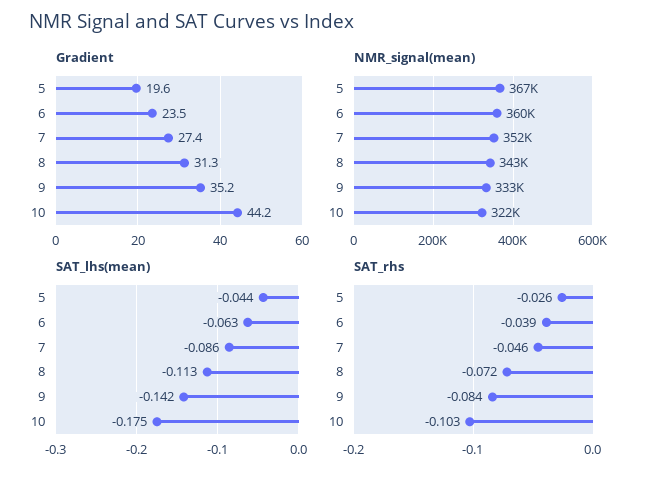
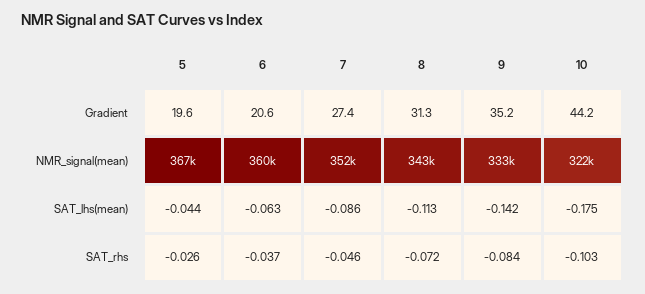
Gradient, 6: 23.5 -> 20.6
SAT_rhs, 6: -0.039 -> -0.037

